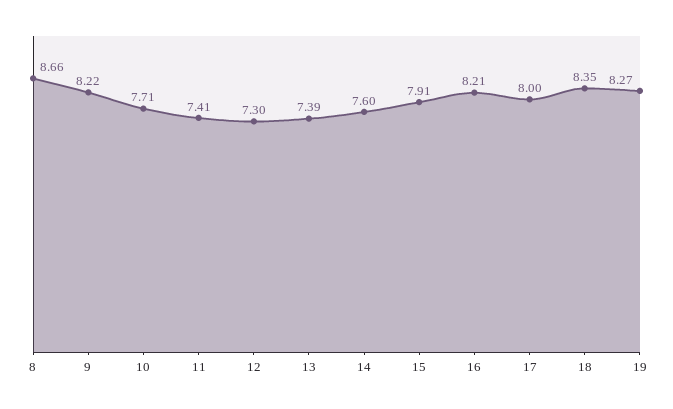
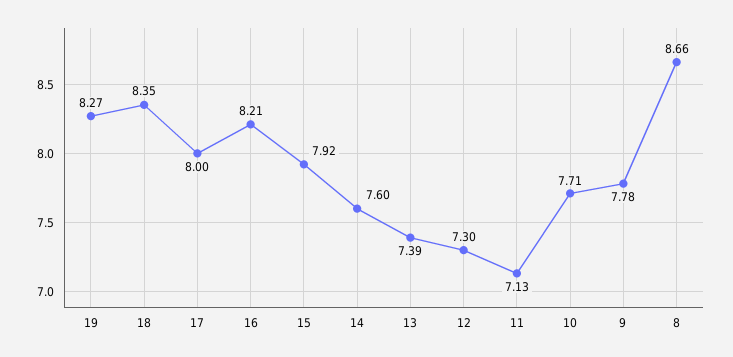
9: 8.22 -> 7.78
11: 7.41 -> 7.13
15: 7.91 -> 7.92

